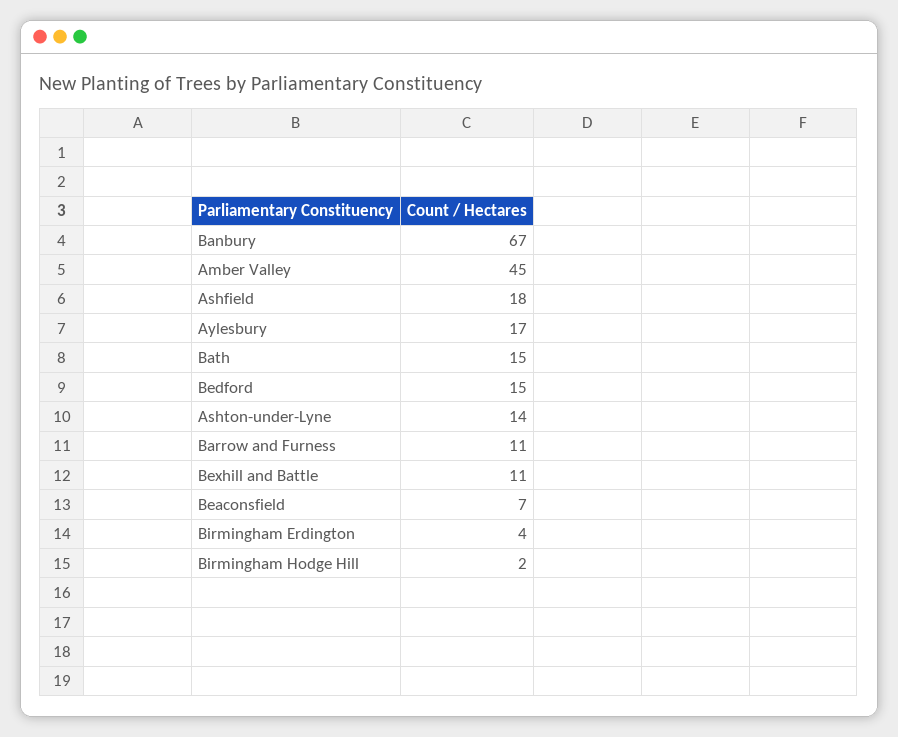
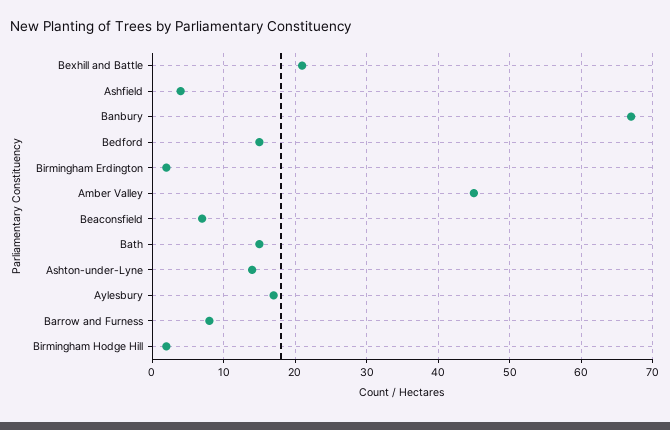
Ashfield: 18 -> 4
Barrow and Furness: 11 -> 8
Bexhill and Battle: 11 -> 21
Birmingham Erdington: 4 -> 2

